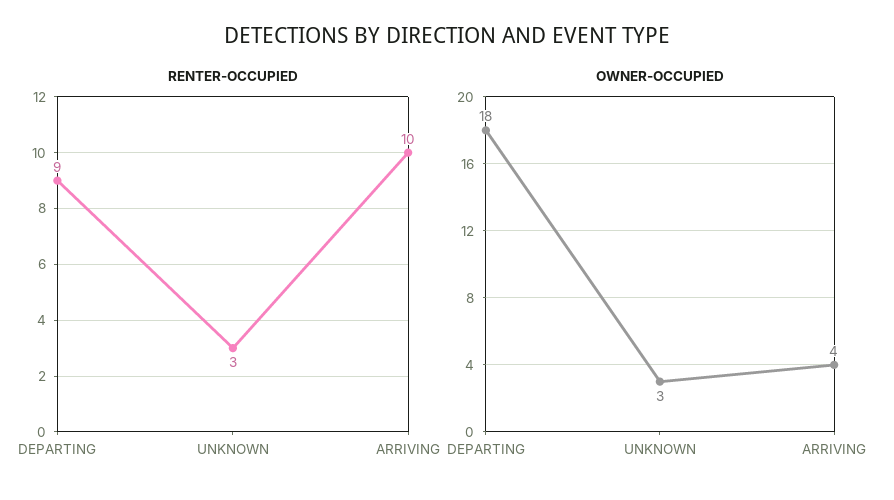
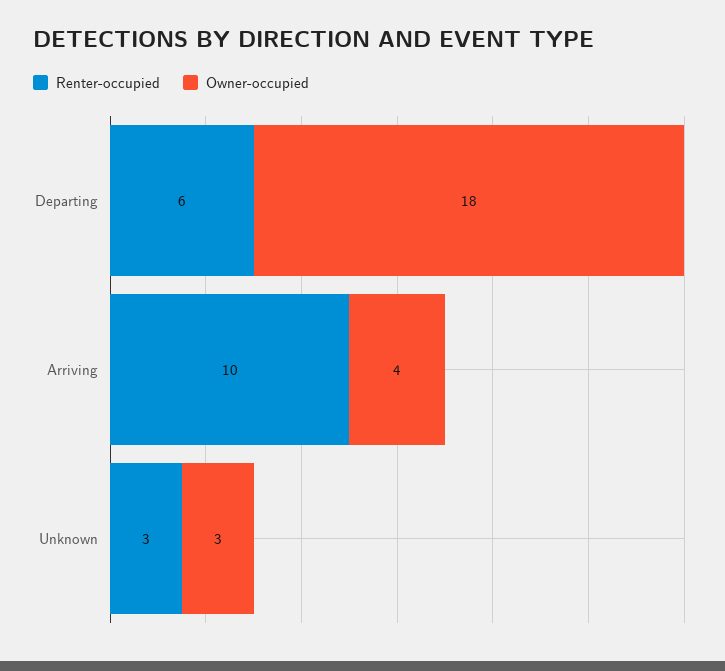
RENTER-OCCUPIED, DEPARTING: 9 -> 6

